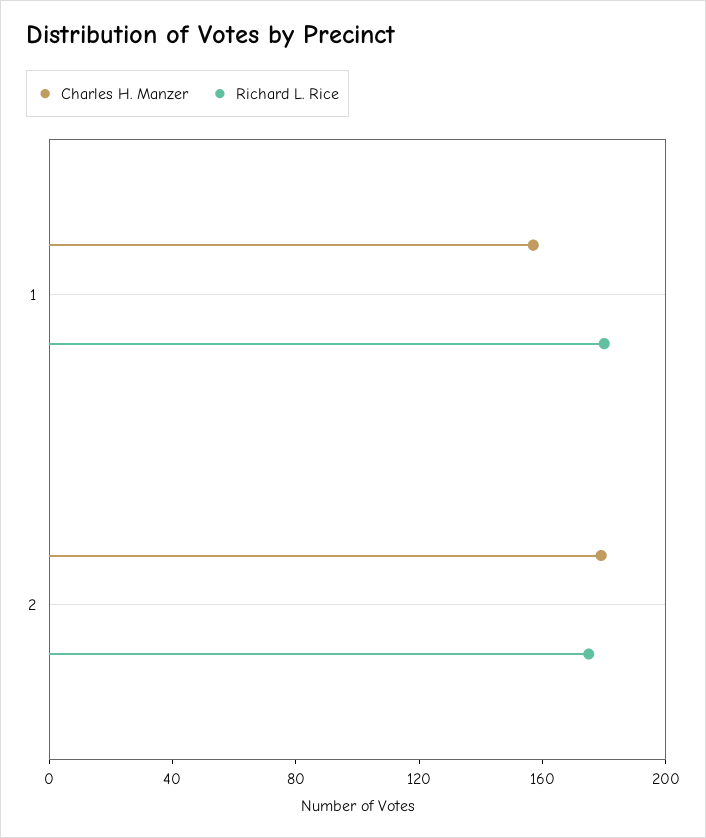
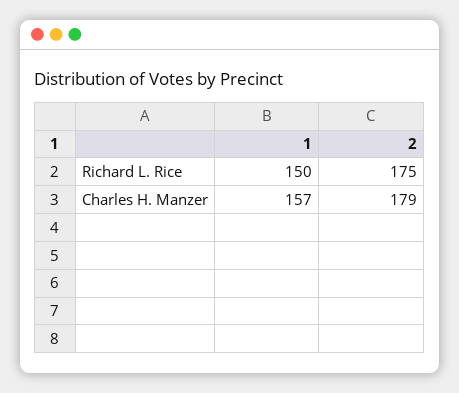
Richard L. Rice, 1: 180 -> 150

